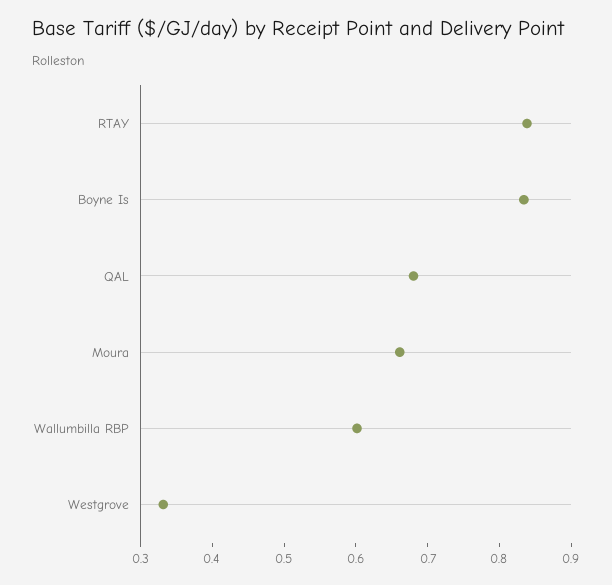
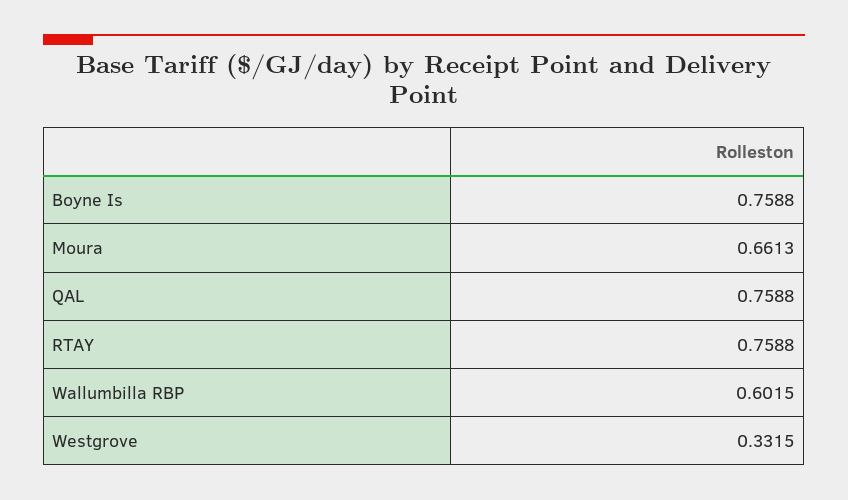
RTAY: 0.84 -> 0.7588
Boyne Is: 0.84 -> 0.7588
QAL: 0.68 -> 0.7588

